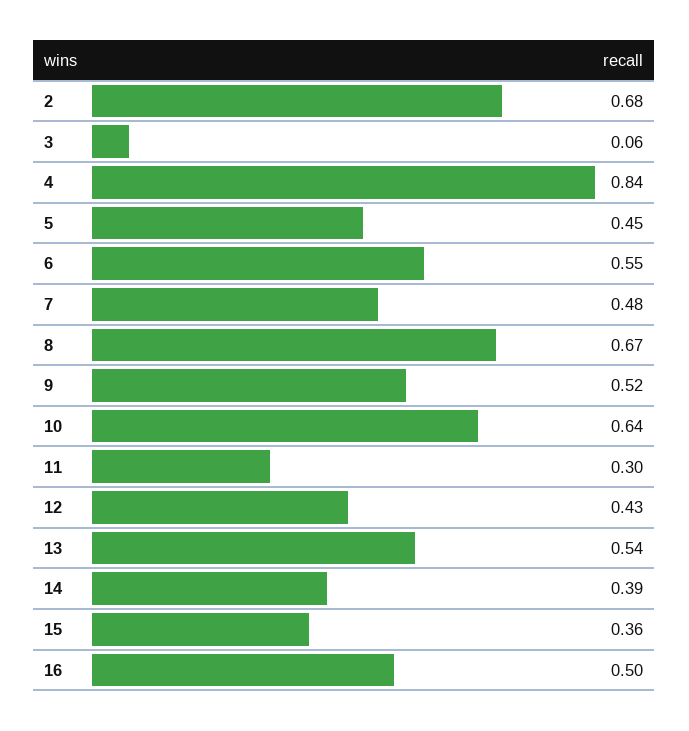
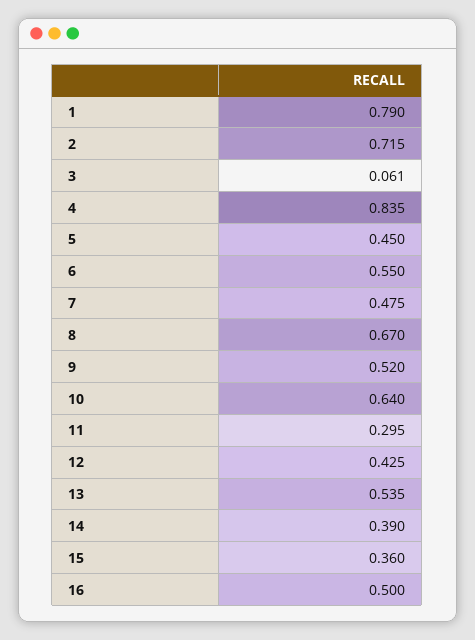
2: 0.68 -> 0.715
1: none -> 0.79

